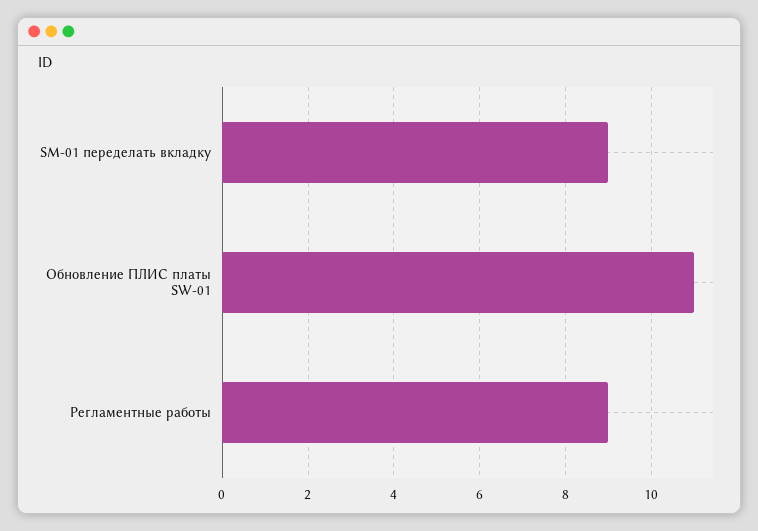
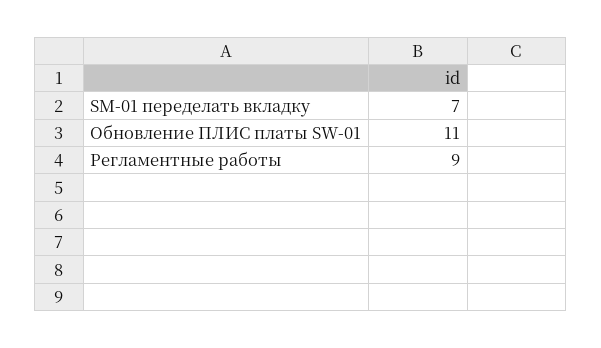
SM-01 переделать вкладку: 9 -> 7

